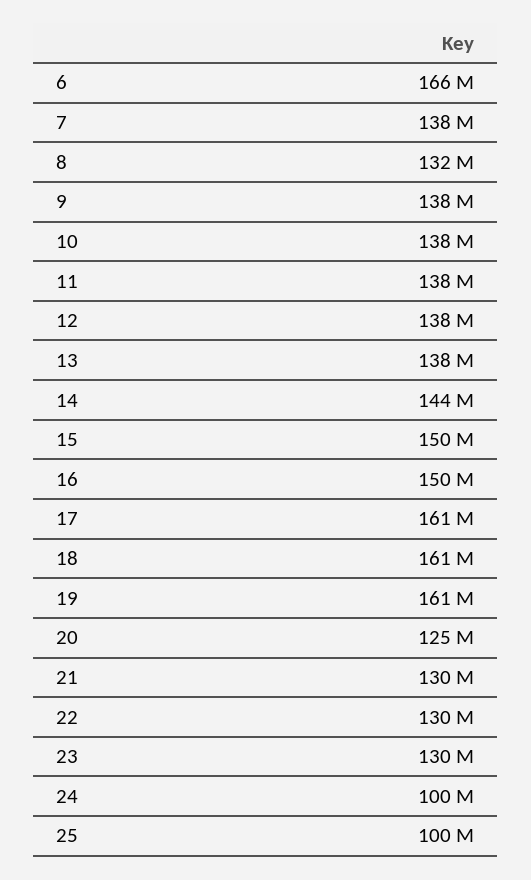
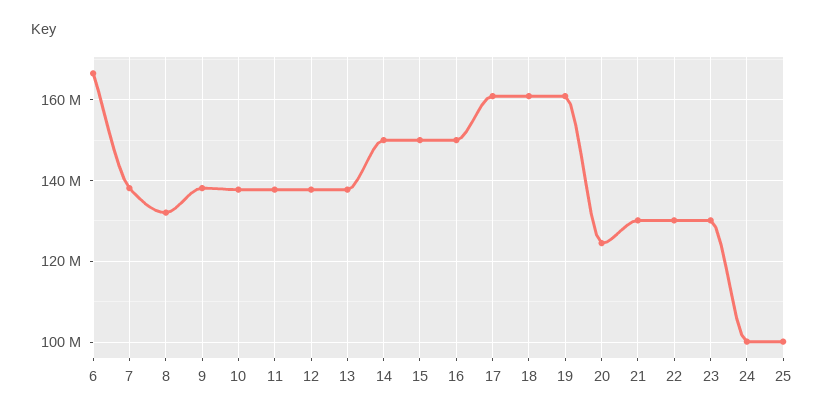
14: 144000000 -> 150000000

